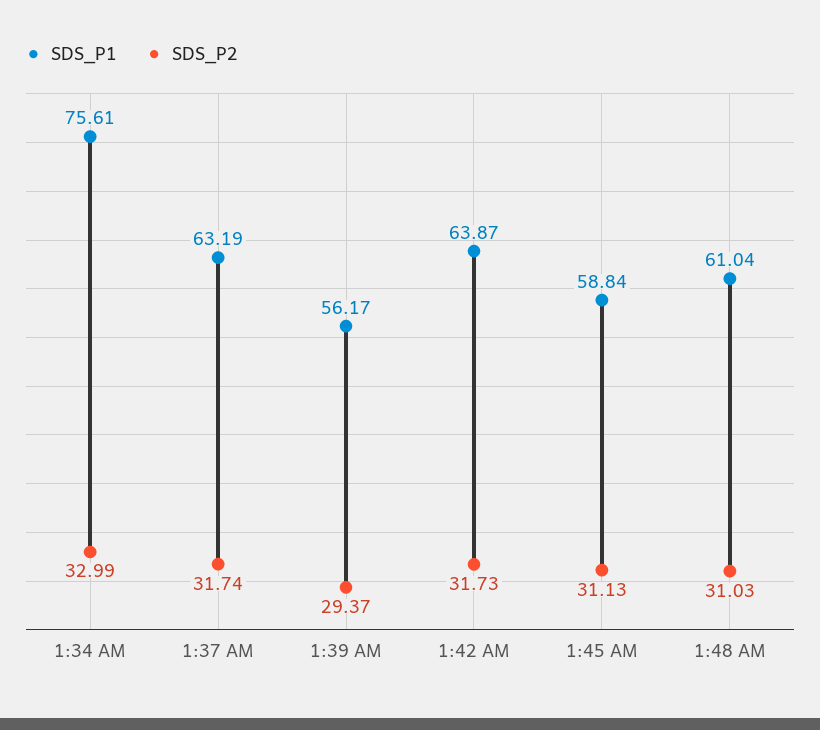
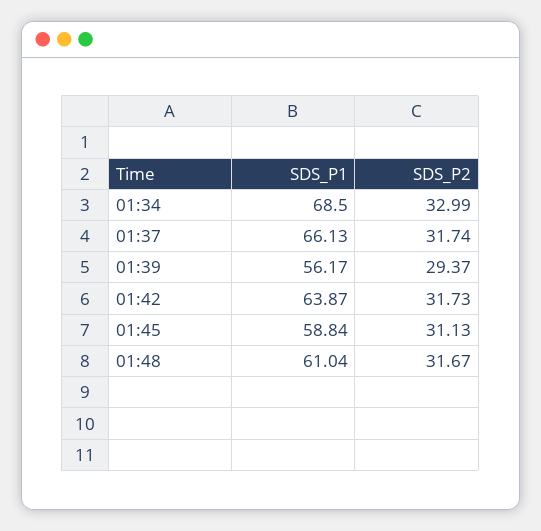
SDS_P1, 1:34 AM: 75.61 -> 68.5
SDS_P1, 1:37 AM: 63.19 -> 66.13
SDS_P2, 1:48 AM: 31.03 -> 31.67

